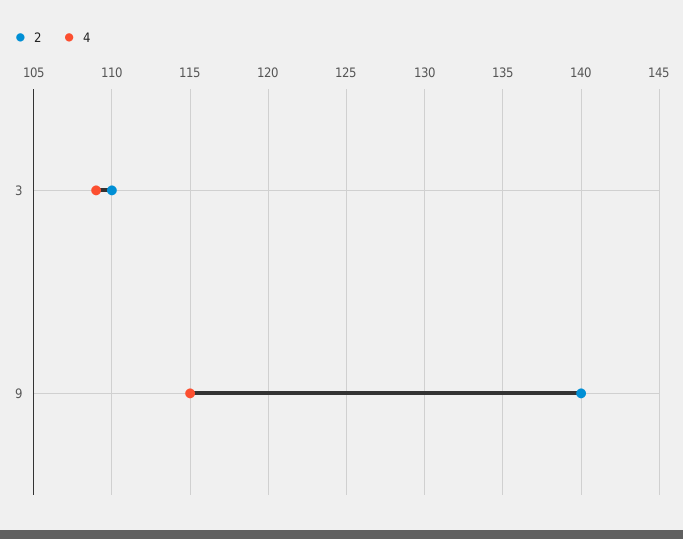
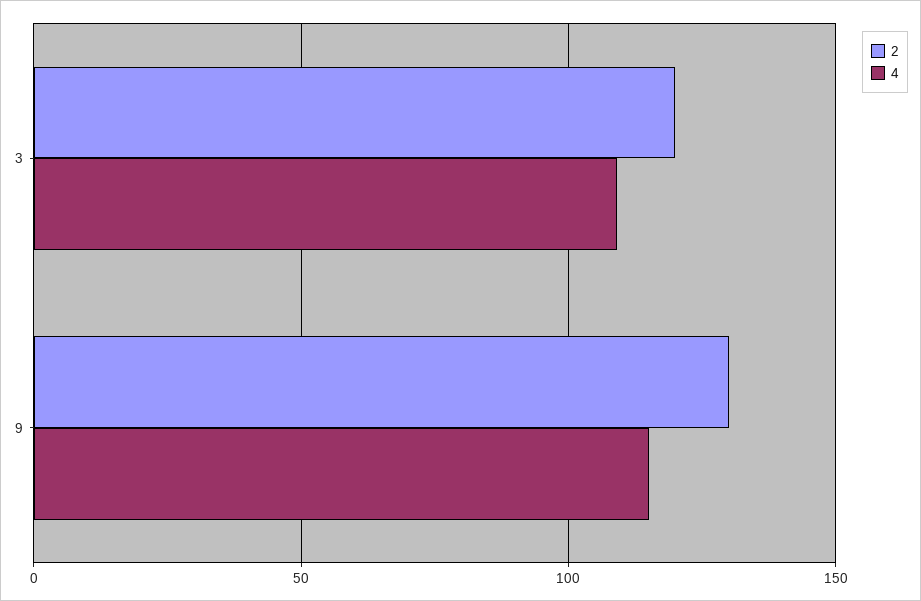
2, 3: 110 -> 120
2, 9: 140 -> 130

